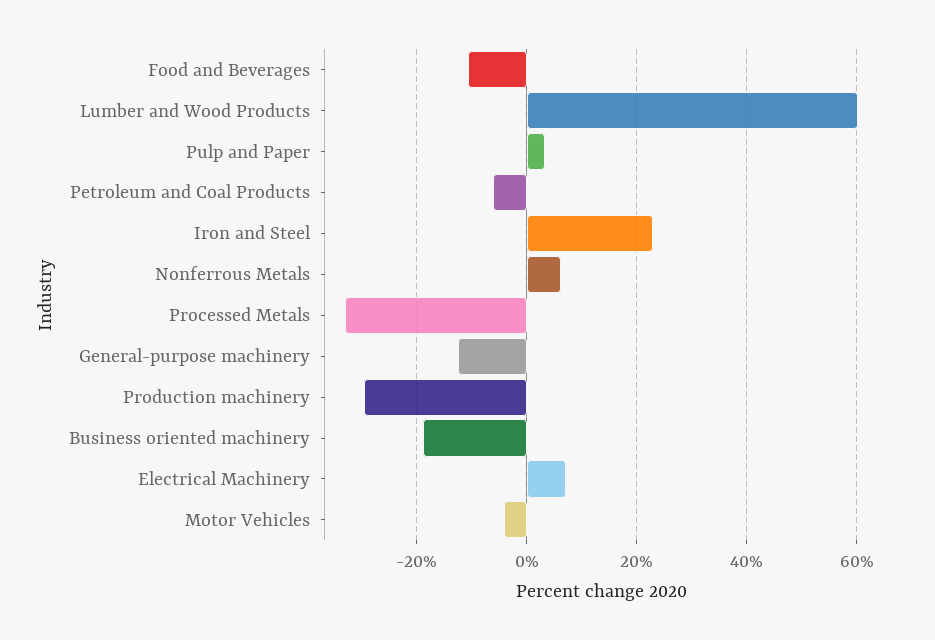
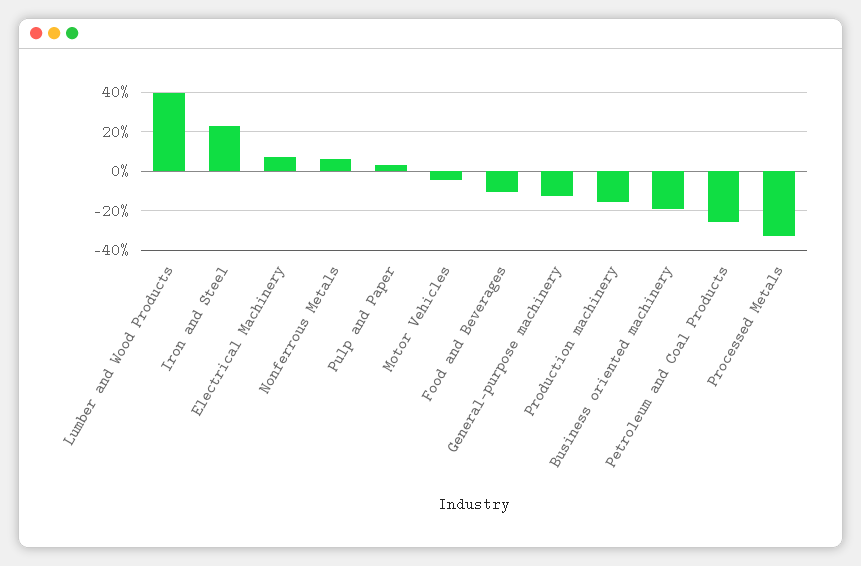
Lumber and Wood Products: 60 -> 40
Petroleum and Coal Products: -6 -> -25
Production machinery: -30 -> -15

